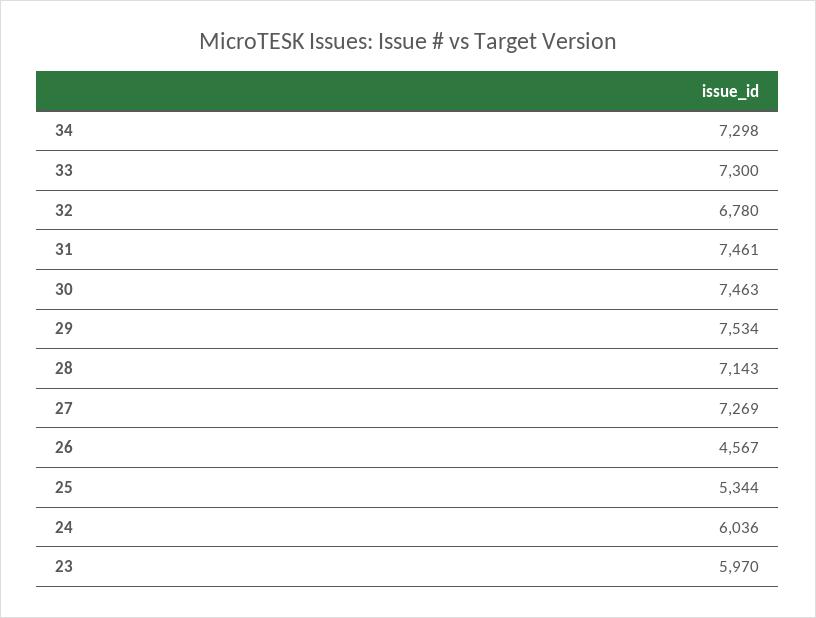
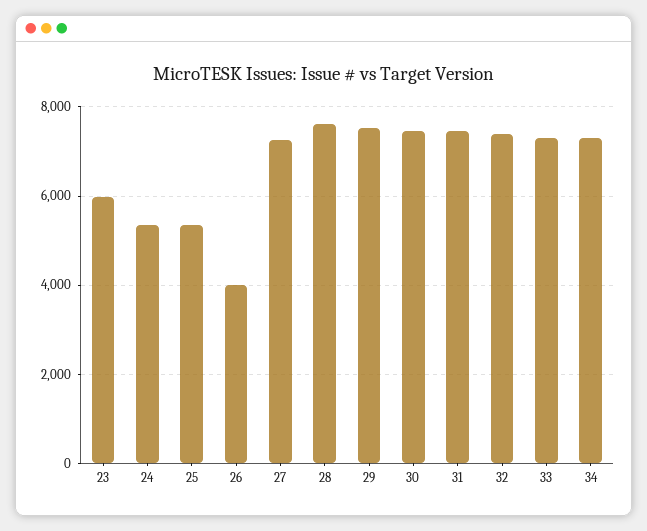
32: 6780 -> 7400
28: 7143 -> 7600
26: 4567 -> 4000
24: 6036 -> 5400

